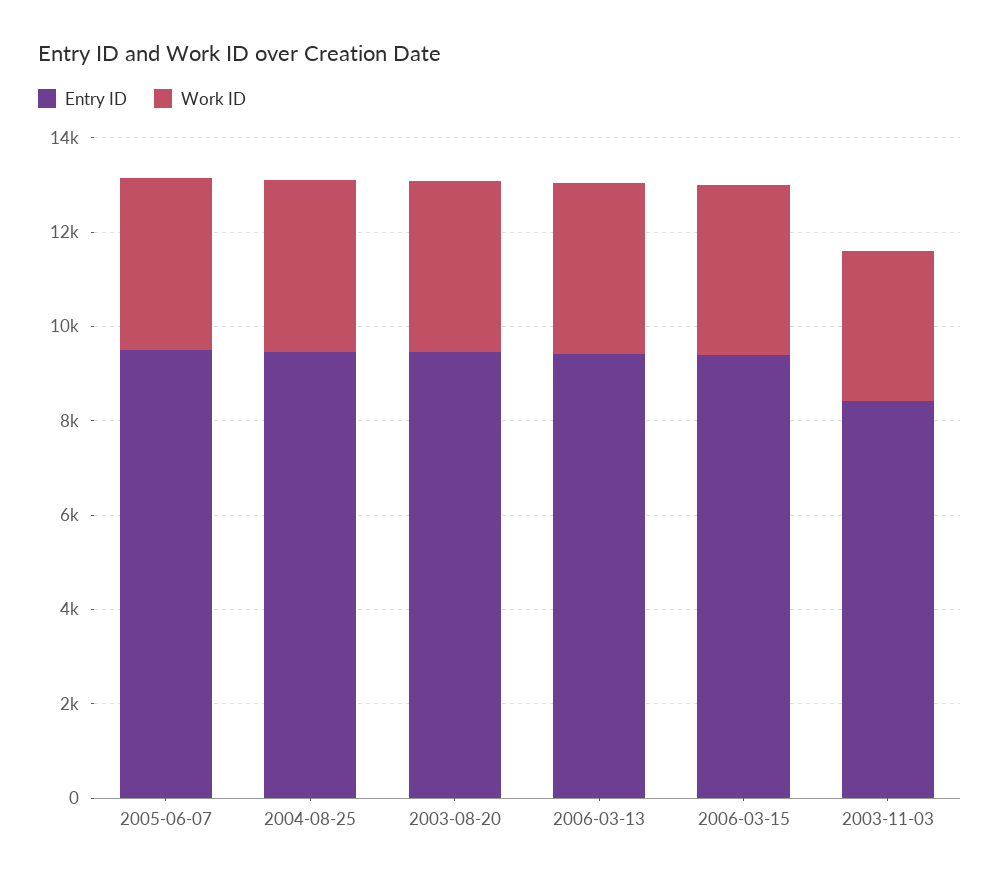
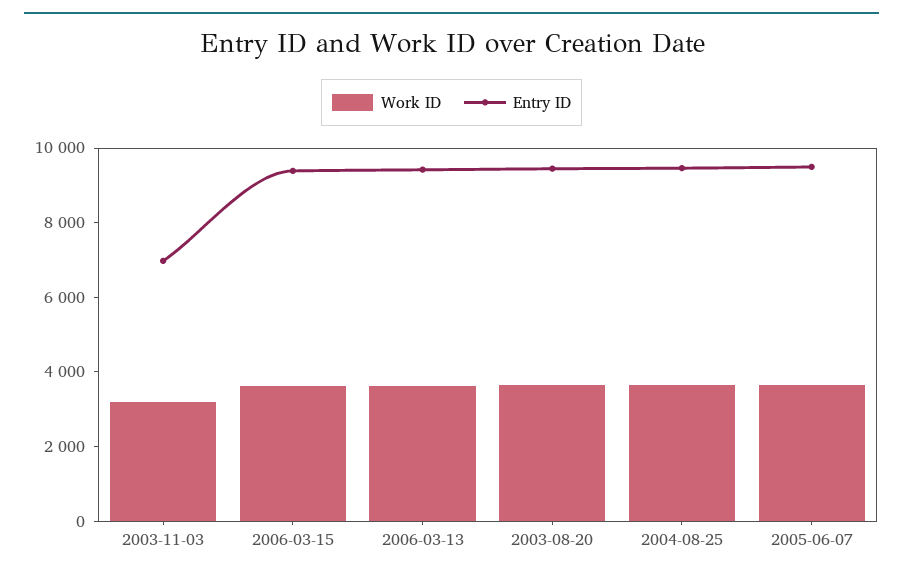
Entry ID, 2003-11-03: 8500 -> 7000

